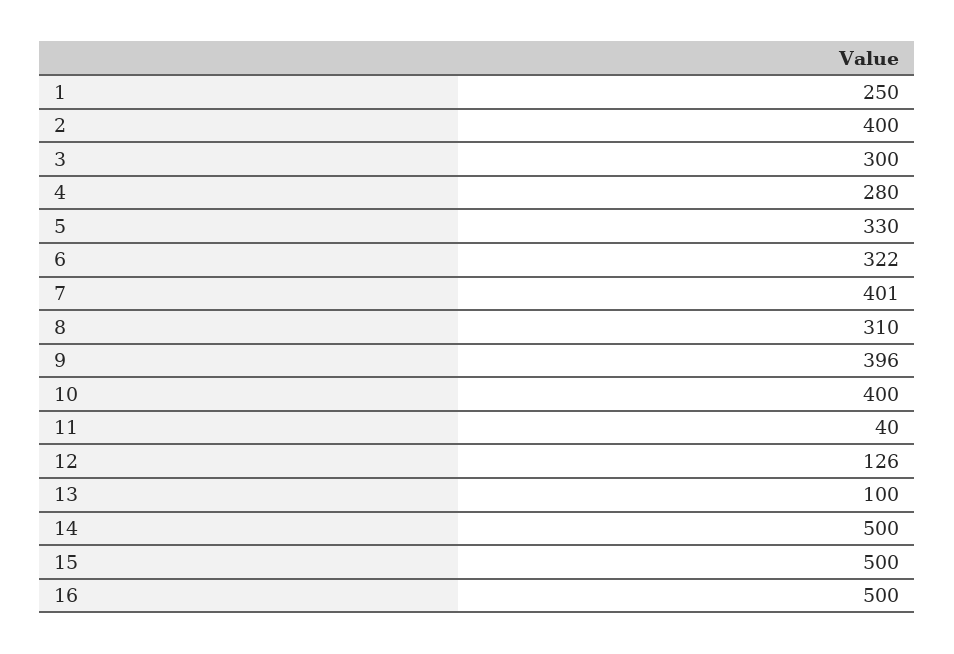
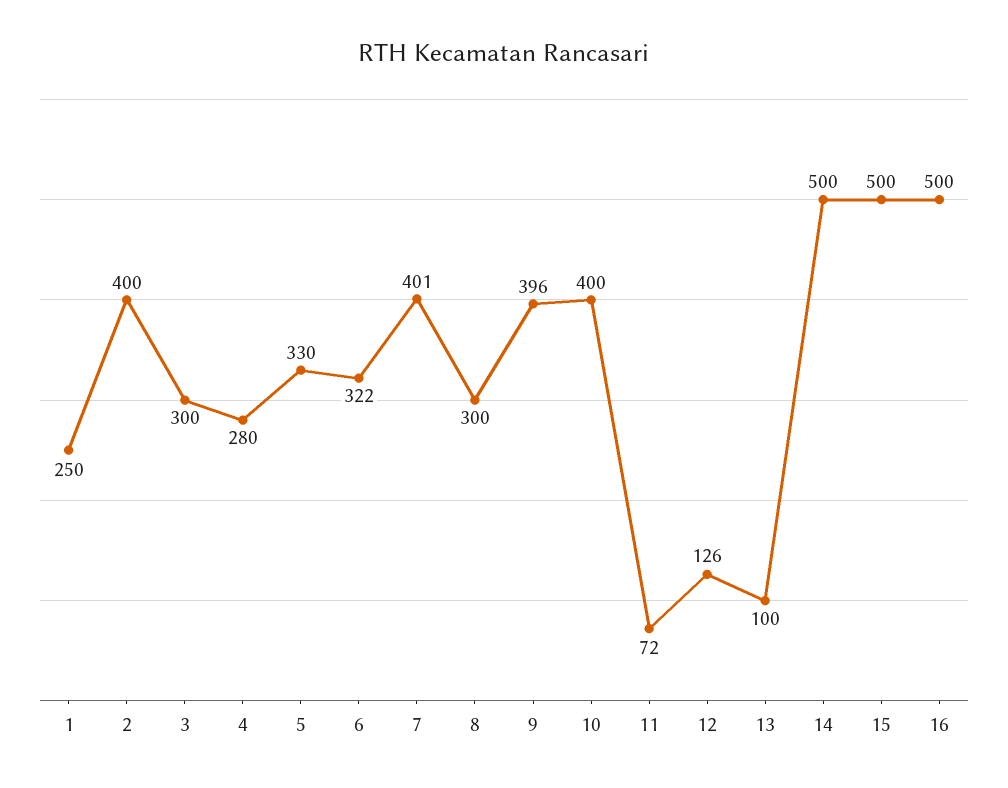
8: 310 -> 300
11: 40 -> 72

